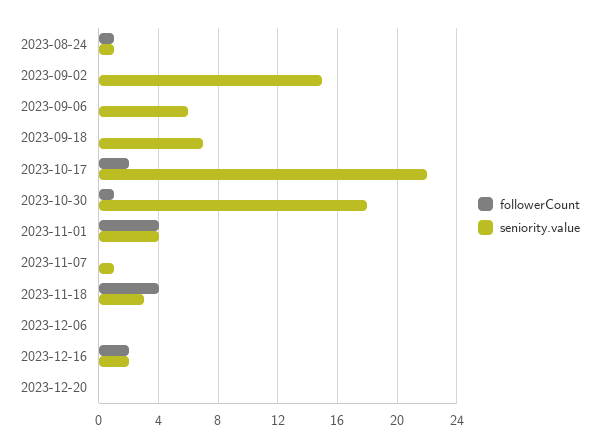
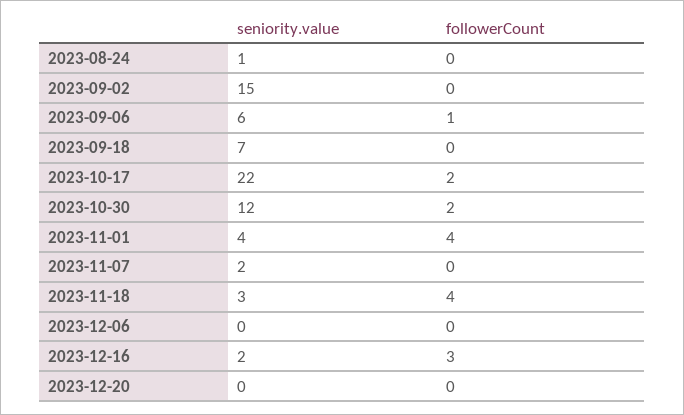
followerCount, 2023-08-24: 1 -> 0
followerCount, 2023-09-06: 0 -> 1
followerCount, 2023-10-30: 1 -> 2
seniority.value, 2023-10-30: 18 -> 12
seniority.value, 2023-11-07: 1 -> 2
followerCount, 2023-12-16: 2 -> 3

